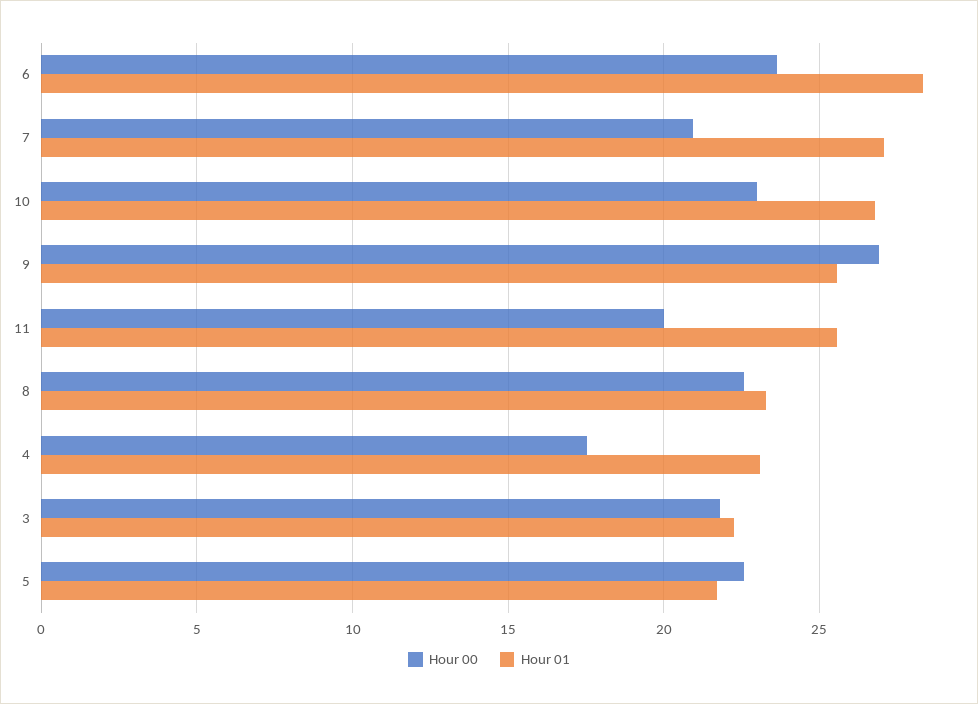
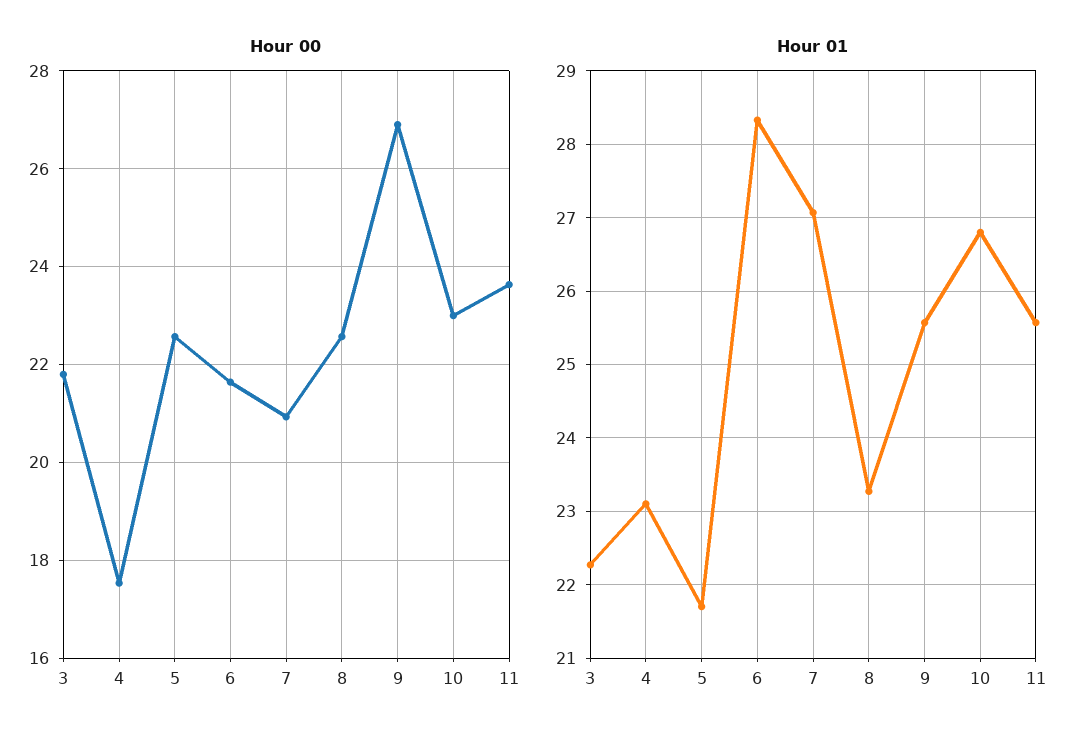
Hour 00, 6: 23.5 -> 21.6
Hour 00, 11: 20 -> 23.6

